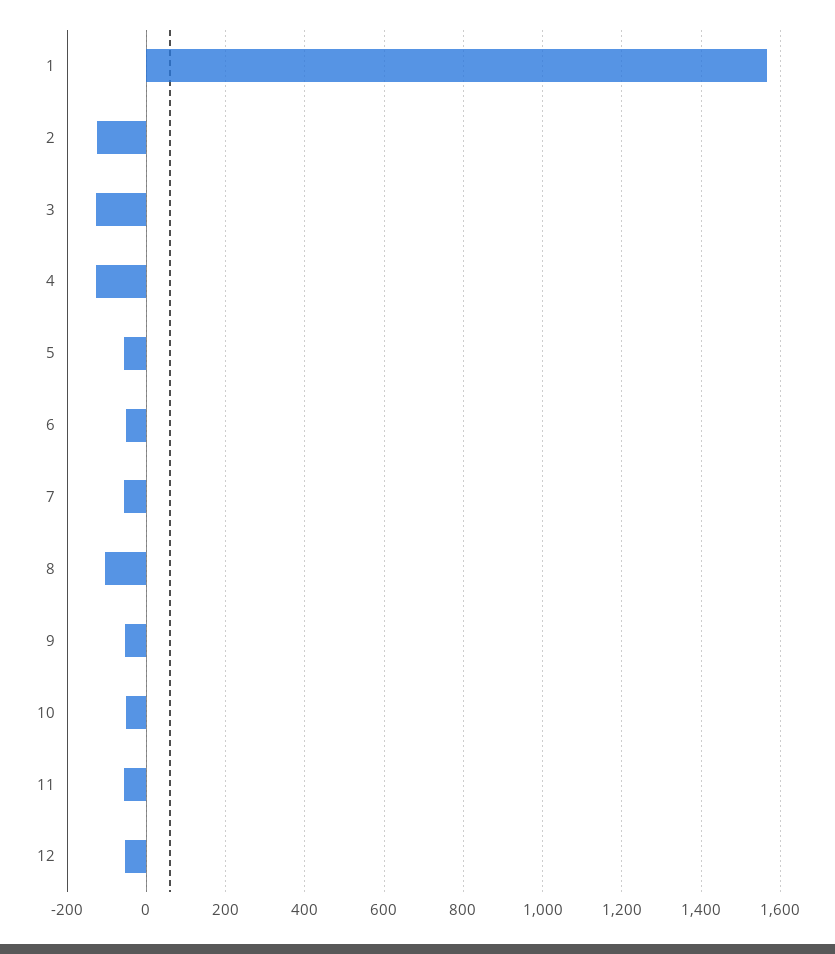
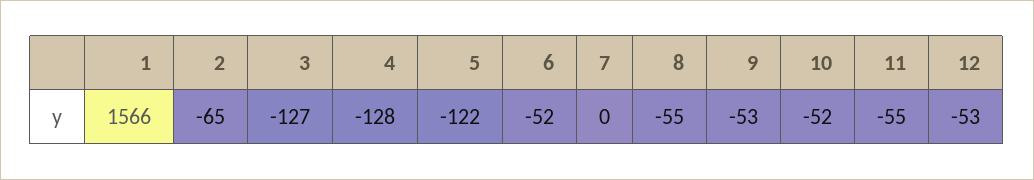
2: -120 -> -65
5: -60 -> -122
7: -60 -> 0
8: -100 -> -55

